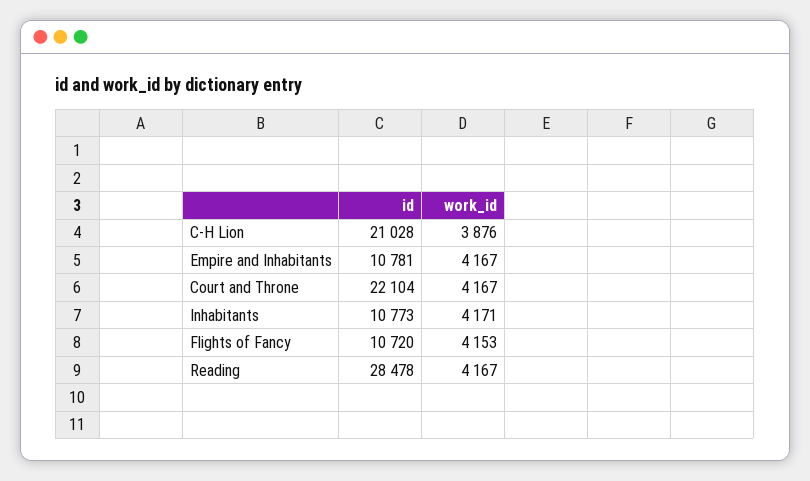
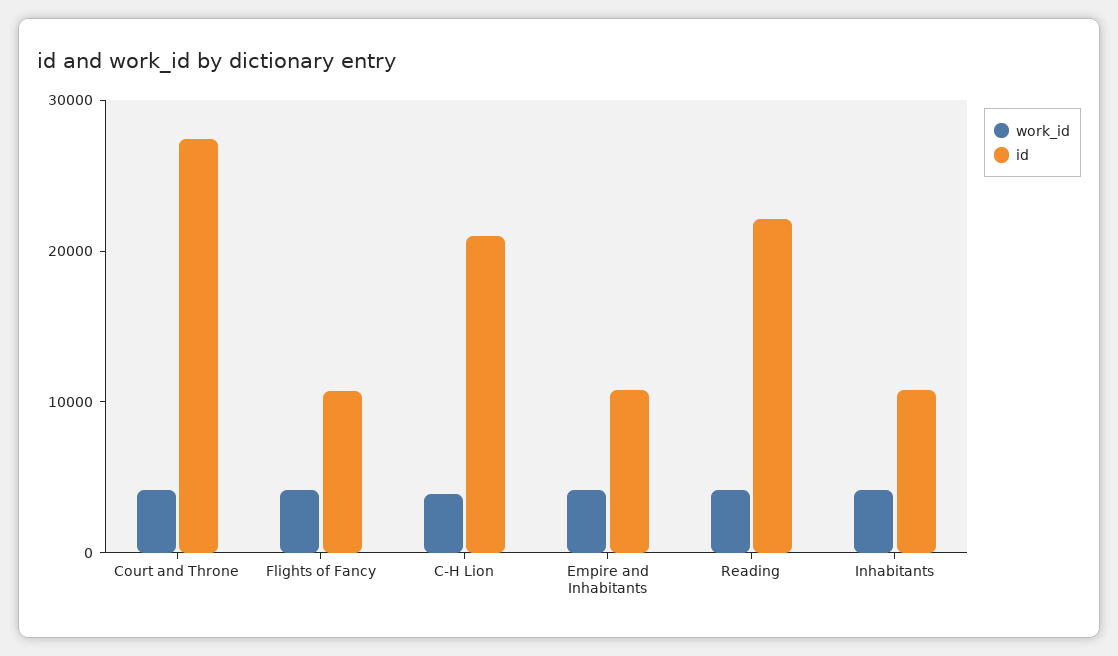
id, Court and Throne: 22104 -> 28000
id, Reading: 28478 -> 22000

